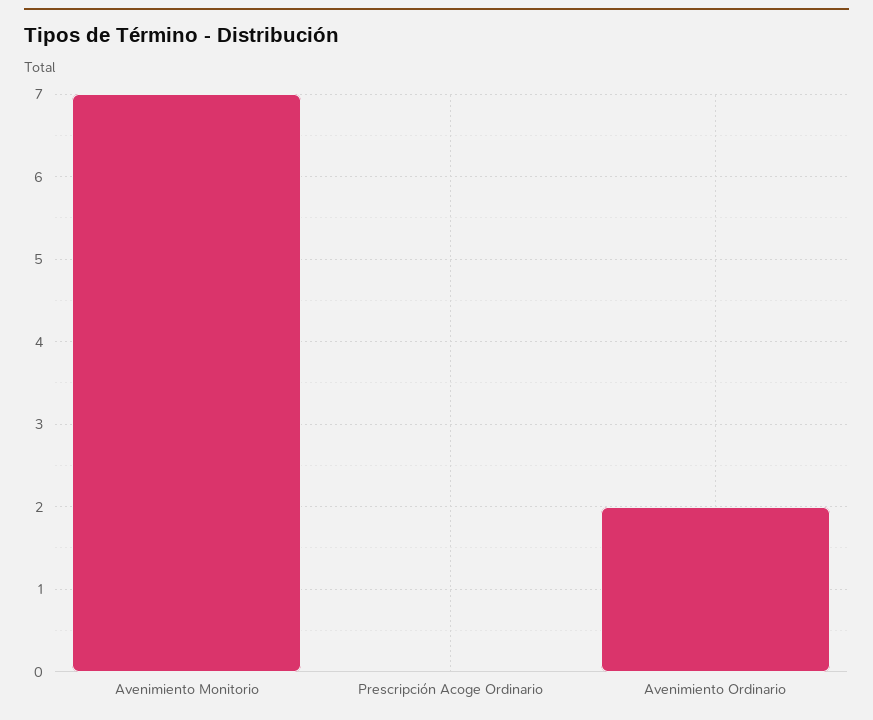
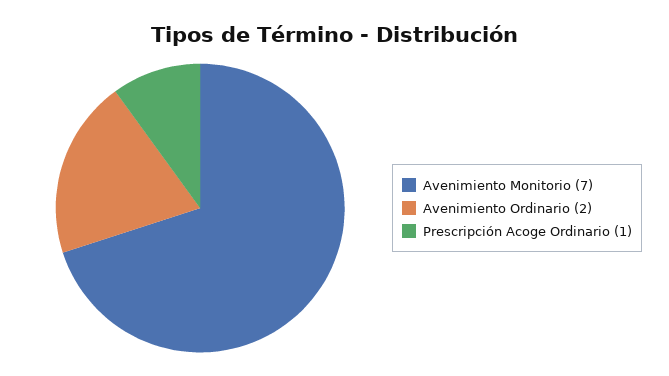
Prescripción Acoge Ordinario: 0 -> 1

